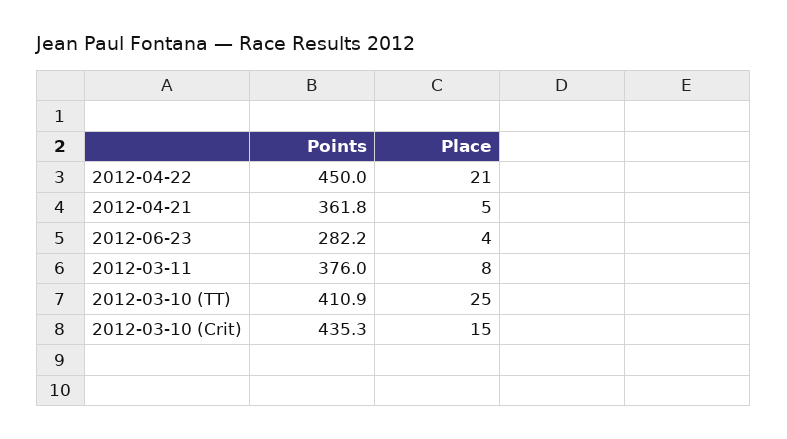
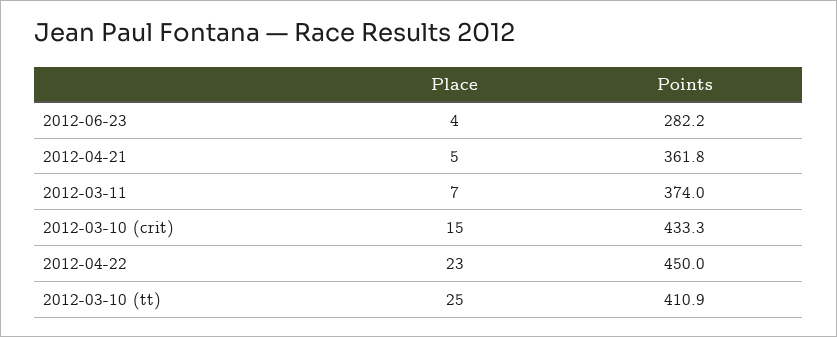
Place, 2012-04-22: 21 -> 23
Points, 2012-03-11: 376 -> 374
Place, 2012-03-11: 8 -> 7
Points, 2012-03-10 (Crit): 435.3 -> 433.3

